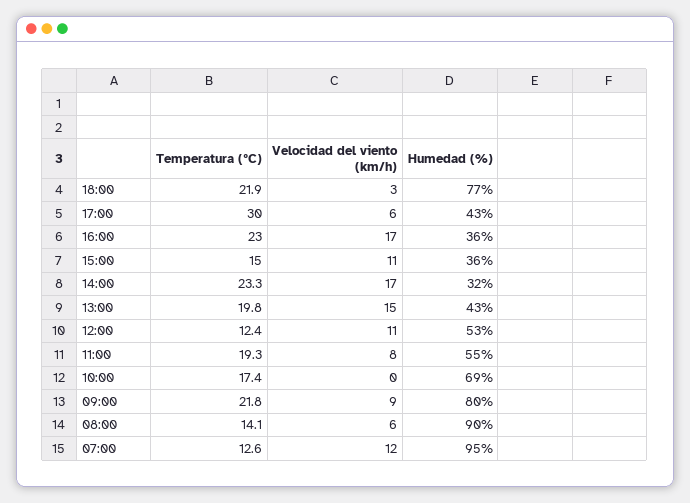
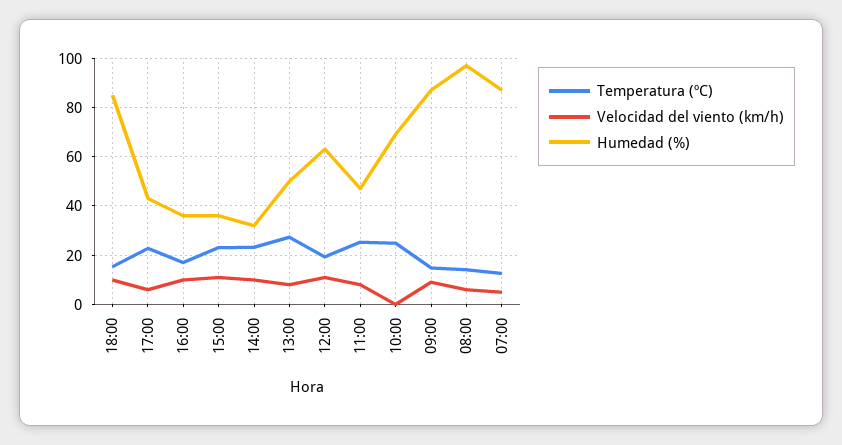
Temperatura (ºC), 18:00: 21.9 -> 15
Velocidad del viento (km/h), 18:00: 3 -> 10
Humedad (%), 18:00: 77 -> 85
Temperatura (ºC), 17:00: 30 -> 22.5
Temperatura (ºC), 16:00: 23 -> 17.5
Velocidad del viento (km/h), 16:00: 17 -> 10
Temperatura (ºC), 15:00: 15 -> 22.5
Velocidad del viento (km/h), 14:00: 17 -> 10
Temperatura (ºC), 13:00: 19.8 -> 27.5
Velocidad del viento (km/h), 13:00: 15 -> 7.5
Humedad (%), 13:00: 43 -> 50
Temperatura (ºC), 12:00: 12.4 -> 20
Humedad (%), 12:00: 53 -> 62.5
Temperatura (ºC), 11:00: 19.3 -> 25
Humedad (%), 11:00: 55 -> 47.5
Temperatura (ºC), 10:00: 17.4 -> 25
Temperatura (ºC), 09:00: 21.8 -> 15
Humedad (%), 09:00: 80 -> 87.5
Humedad (%), 08:00: 90 -> 97.5
Velocidad del viento (km/h), 07:00: 12 -> 5
Humedad (%), 07:00: 95 -> 87.5

